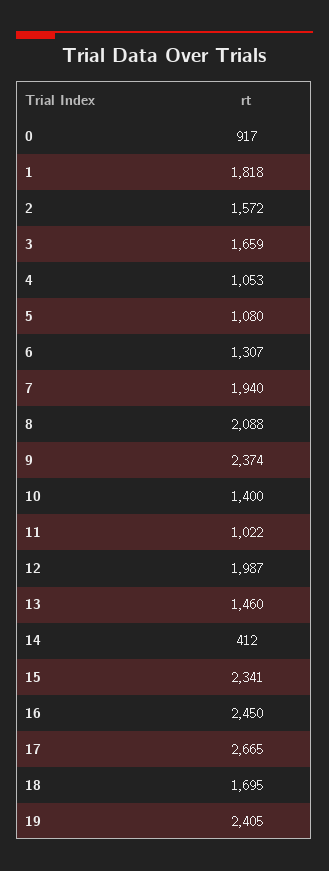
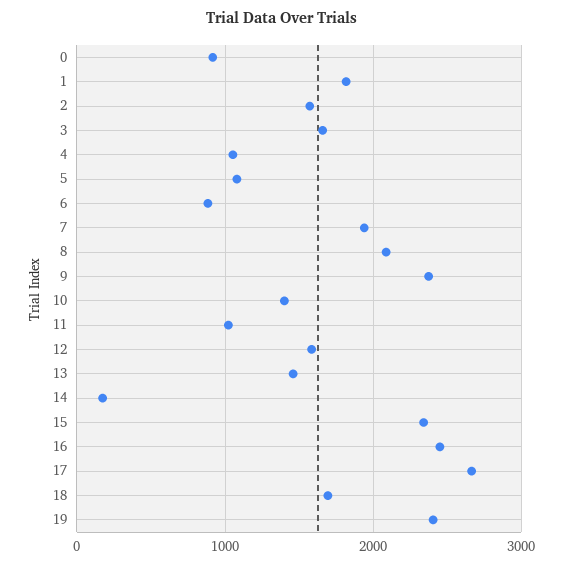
6: 1307 -> 900
12: 1987 -> 1600
14: 412 -> 200

